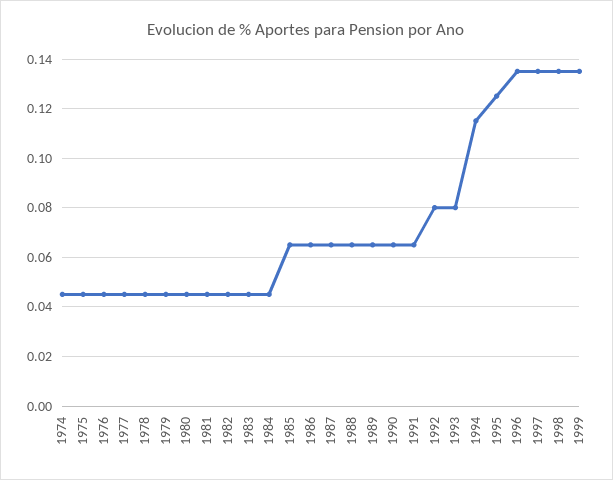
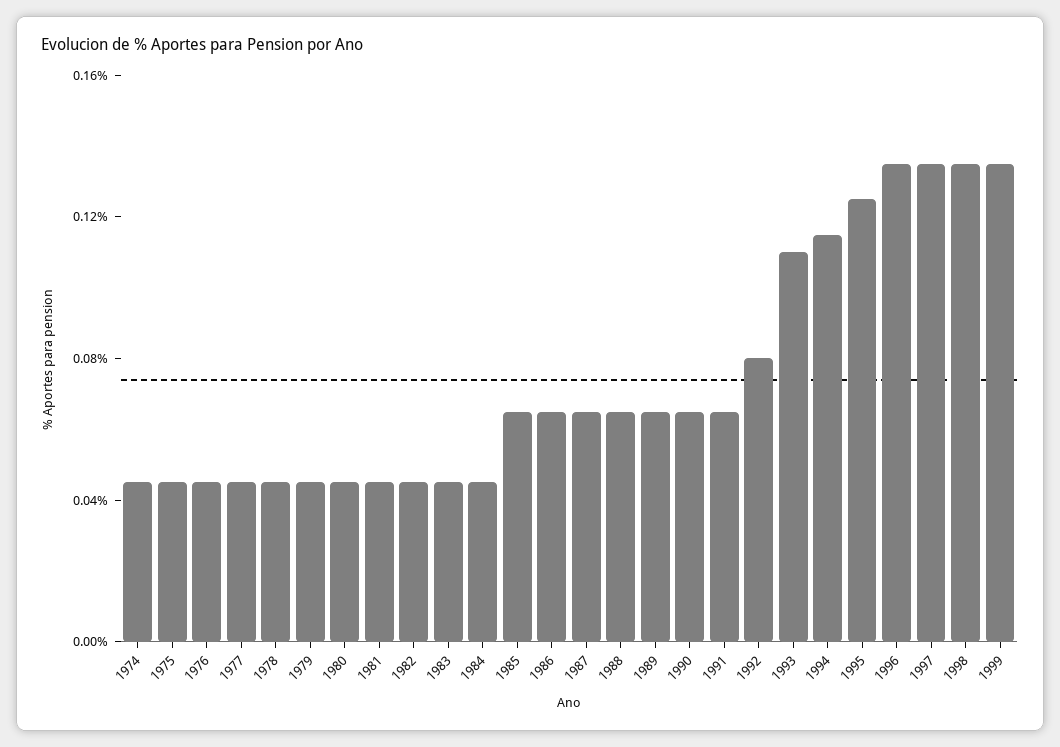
1993: 0.08 -> 0.11

